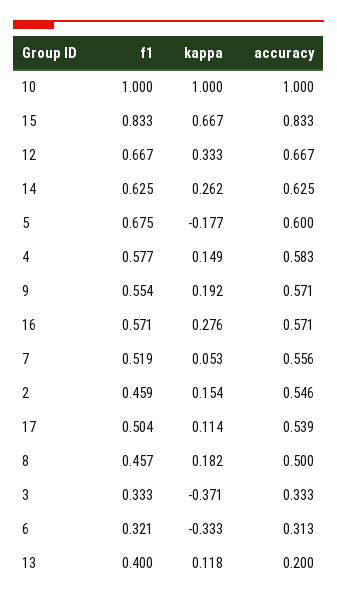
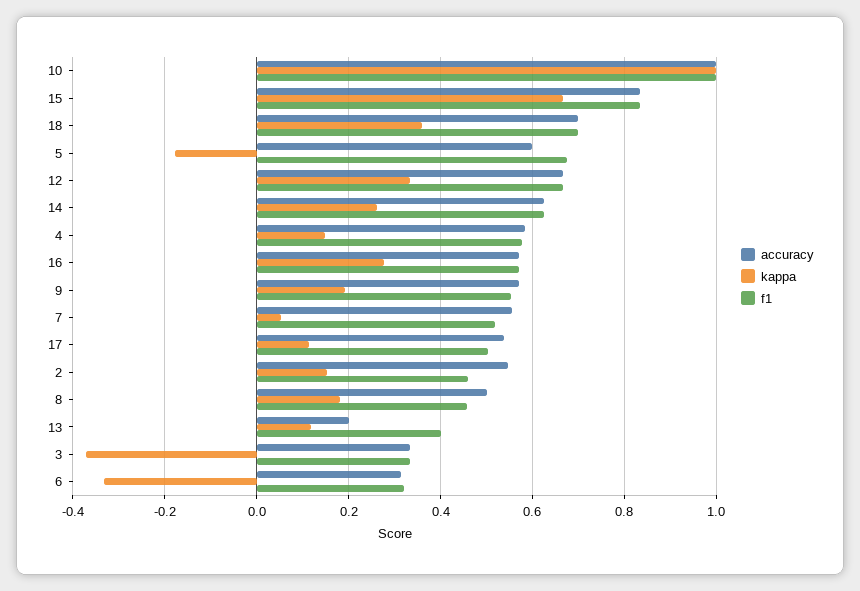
accuracy, 18: none -> 0.7
kappa, 18: none -> 0.36
f1, 18: none -> 0.7

